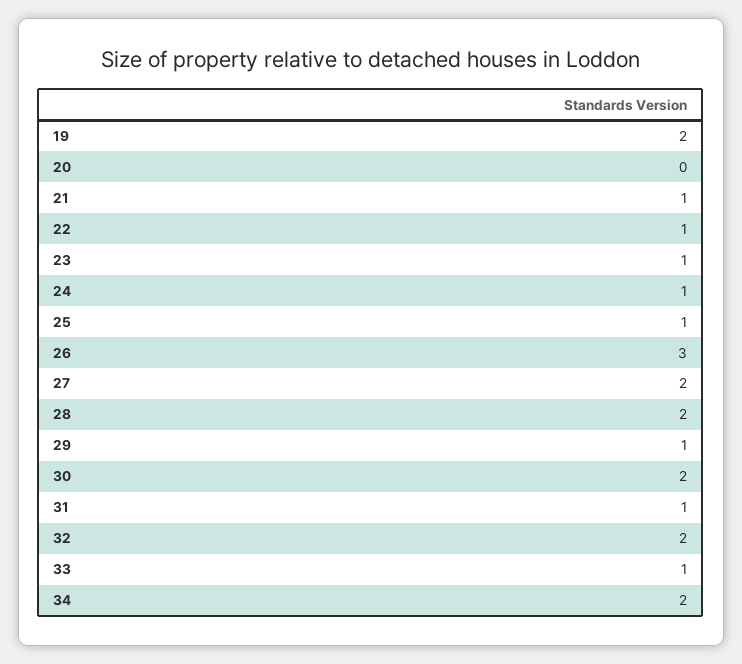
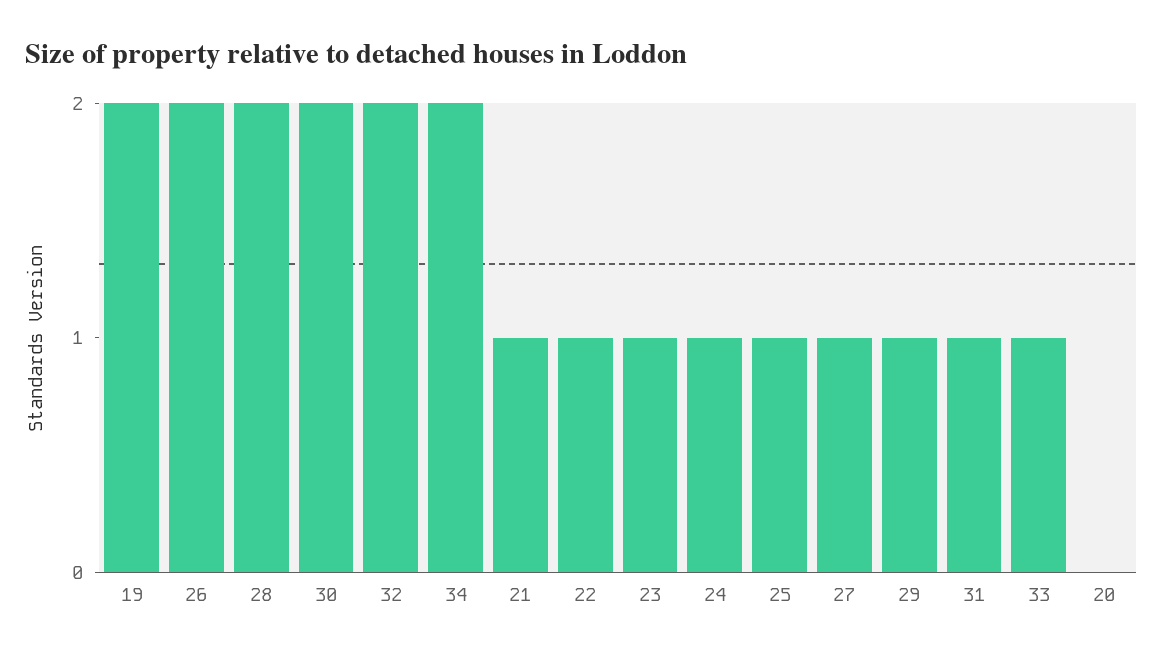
26: 3 -> 2
27: 2 -> 1

